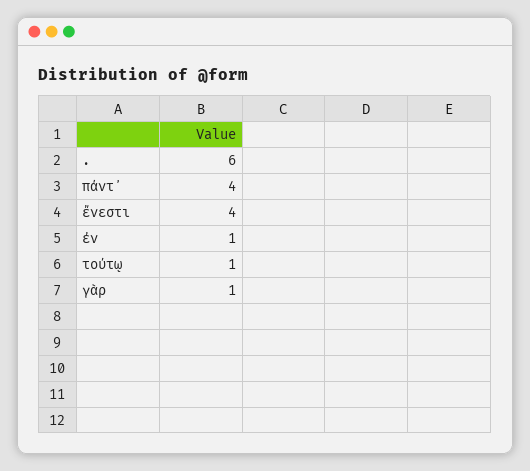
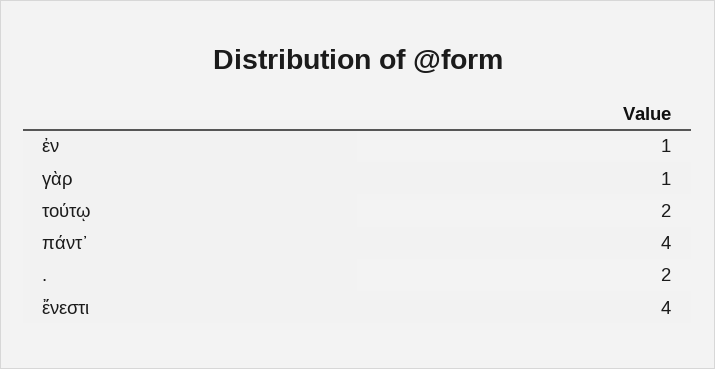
.: 6 -> 2
τούτῳ: 1 -> 2

